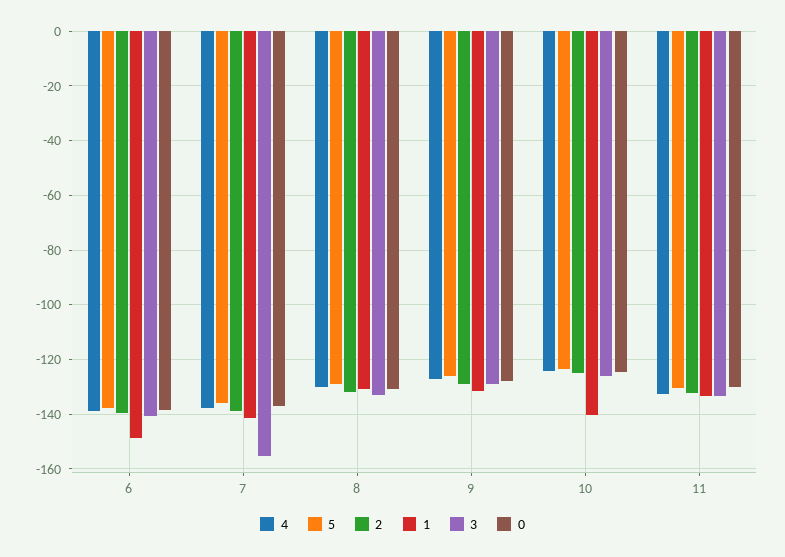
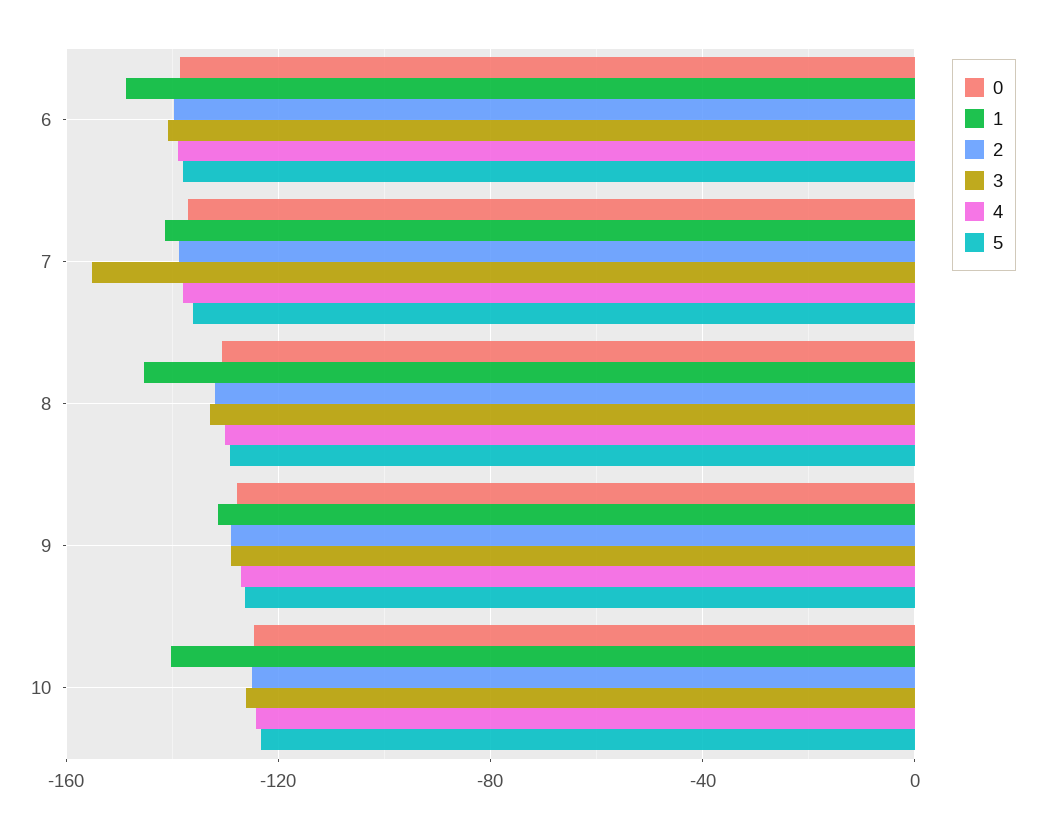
1, 8: -130 -> -145
4, 11: -132.5 -> none
5, 11: -130 -> none
2, 11: -132.5 -> none
1, 11: -132.5 -> none
3, 11: -132.5 -> none
0, 11: -130 -> none

